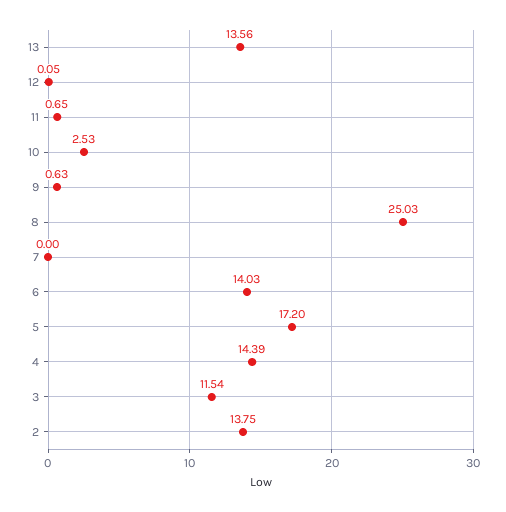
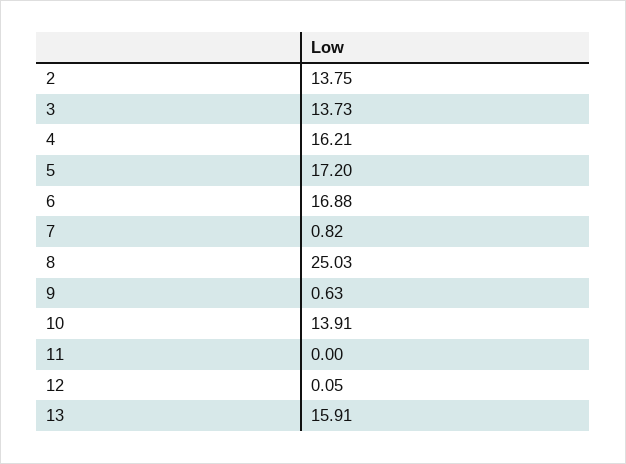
13: 13.56 -> 15.91
11: 0.65 -> 0
10: 2.53 -> 13.91
7: 0 -> 0.82
6: 14.03 -> 16.88
4: 14.39 -> 16.21
3: 11.54 -> 13.73

